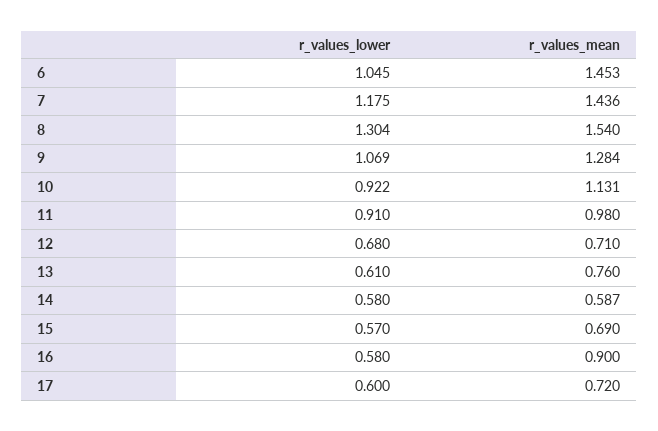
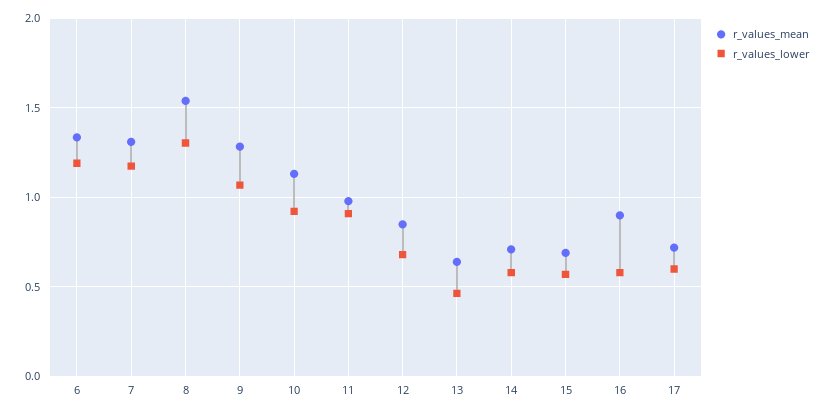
r_values_lower, 6: 1.045 -> 1.2
r_values_mean, 6: 1.453 -> 1.35
r_values_mean, 7: 1.436 -> 1.3
r_values_mean, 12: 0.71 -> 0.85
r_values_lower, 13: 0.61 -> 0.45
r_values_mean, 13: 0.76 -> 0.65
r_values_mean, 14: 0.587 -> 0.7

